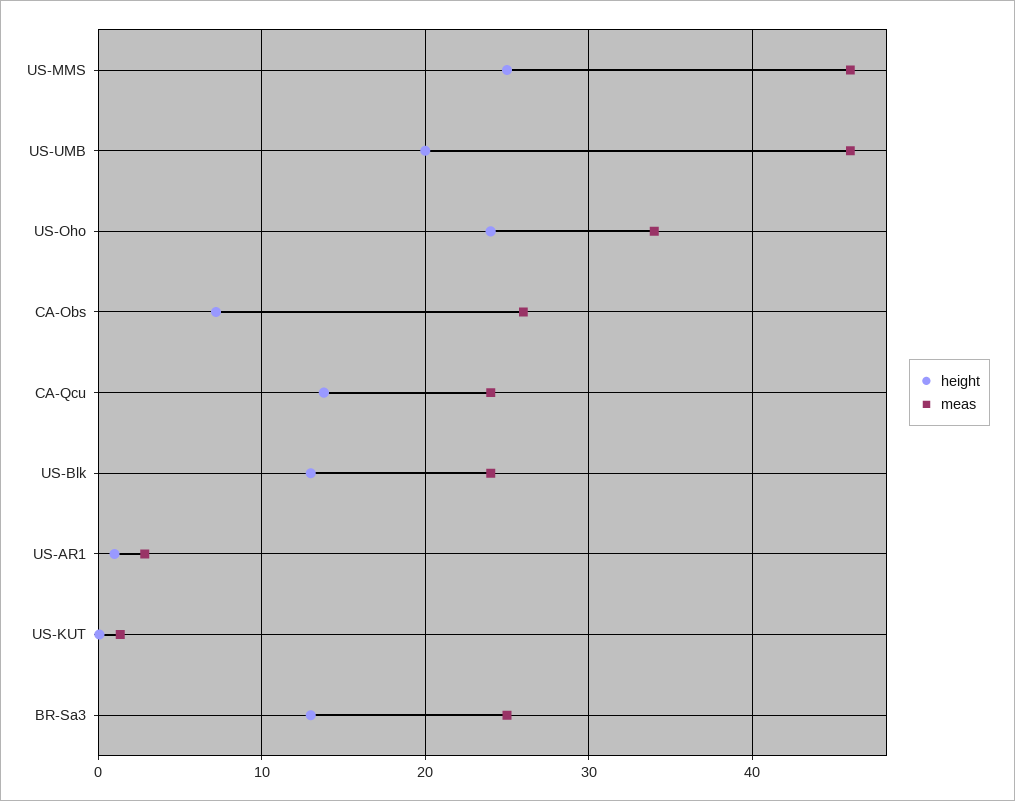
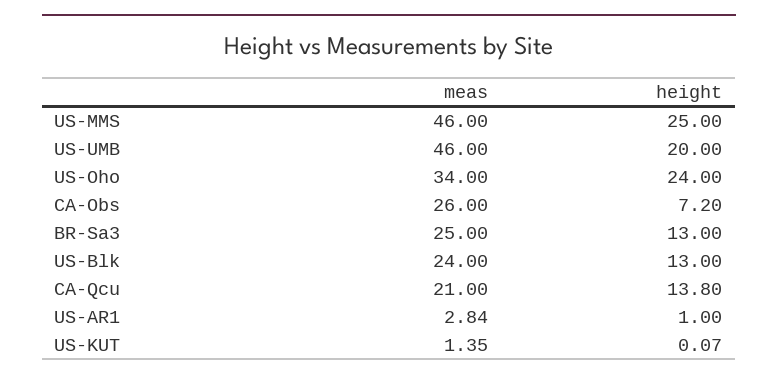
meas, CA-Qcu: 24 -> 21

